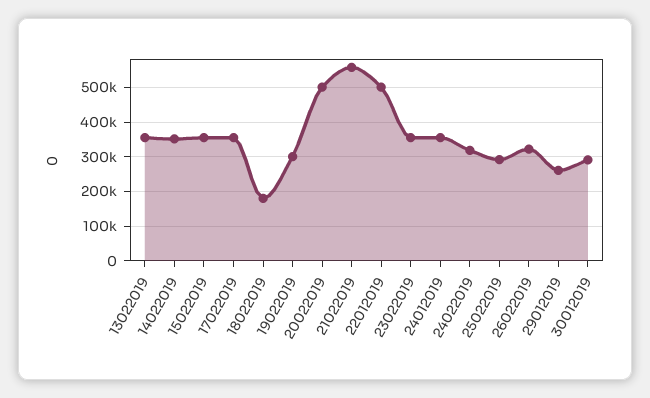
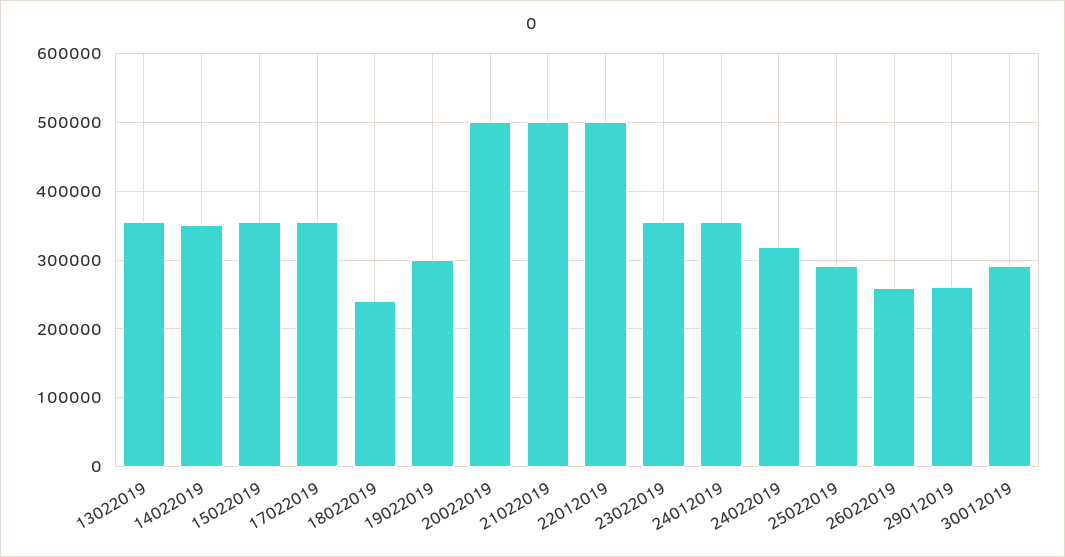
18022019: 180000 -> 240000
21022019: 560000 -> 500000
26022019: 320000 -> 260000

